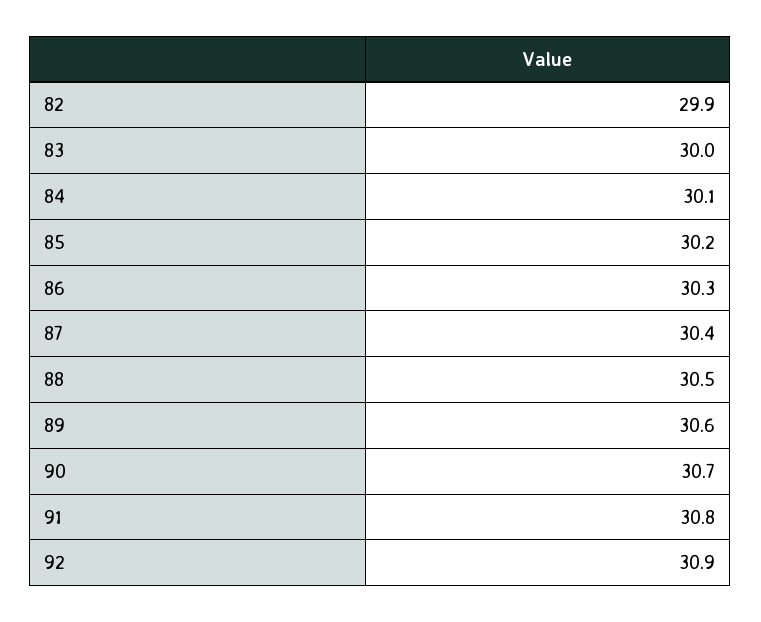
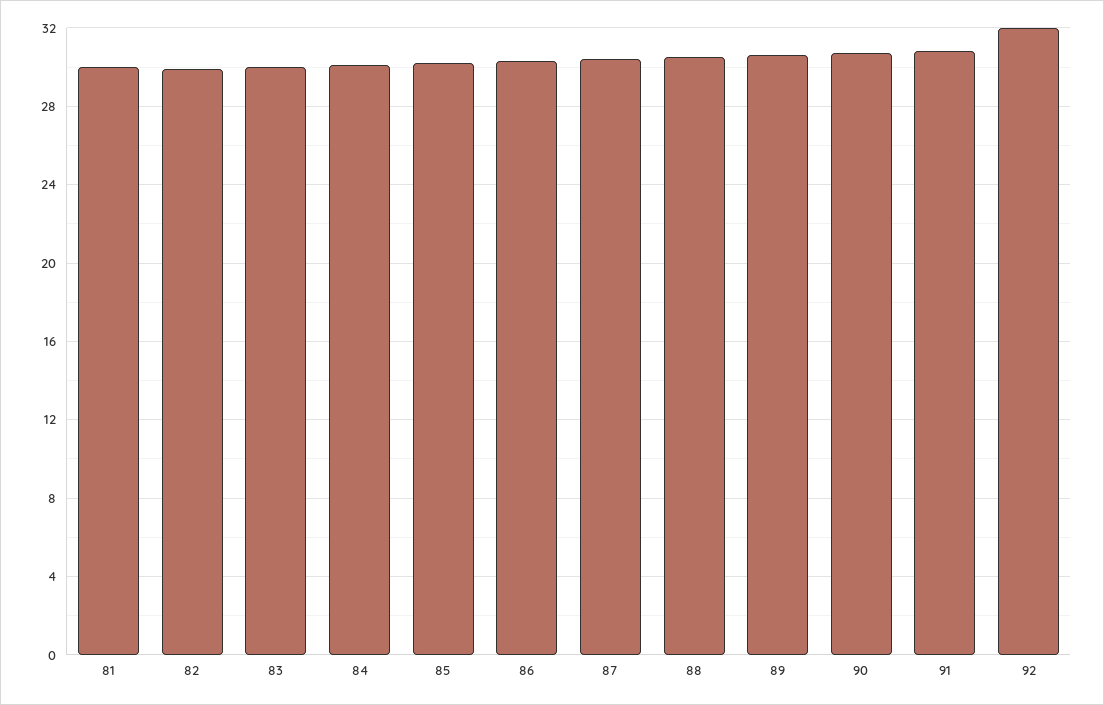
92: 30.9 -> 32
81: none -> 30

